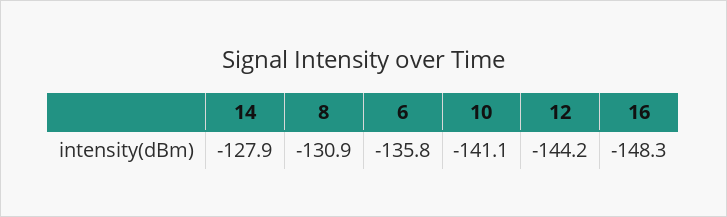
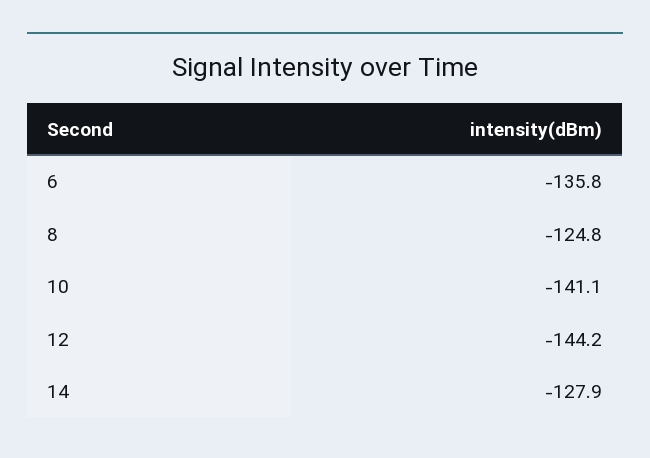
8: -130.9 -> -124.8
16: -148.3 -> none

